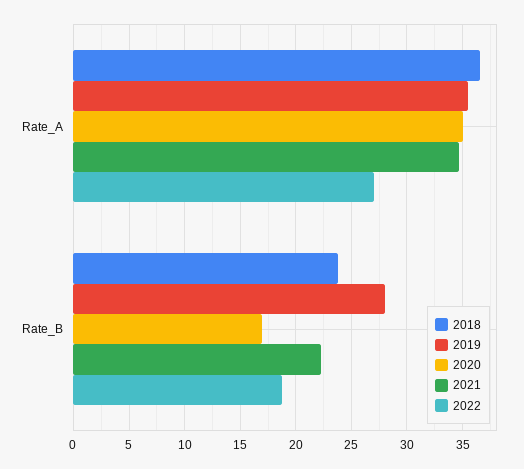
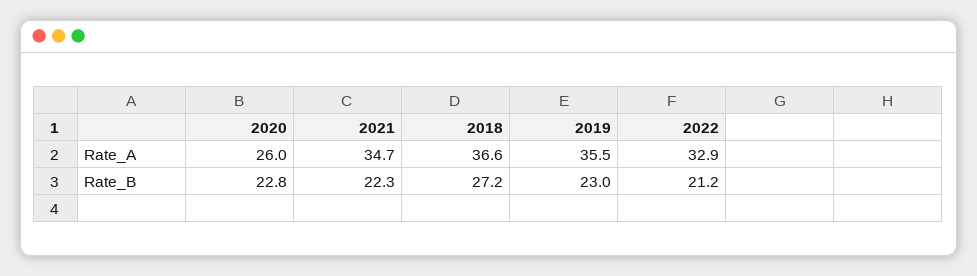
2020, Rate_A: 35 -> 26
2022, Rate_A: 27 -> 32.9
2018, Rate_B: 24 -> 27.2
2019, Rate_B: 28 -> 23
2020, Rate_B: 17 -> 22.8
2022, Rate_B: 19 -> 21.2

